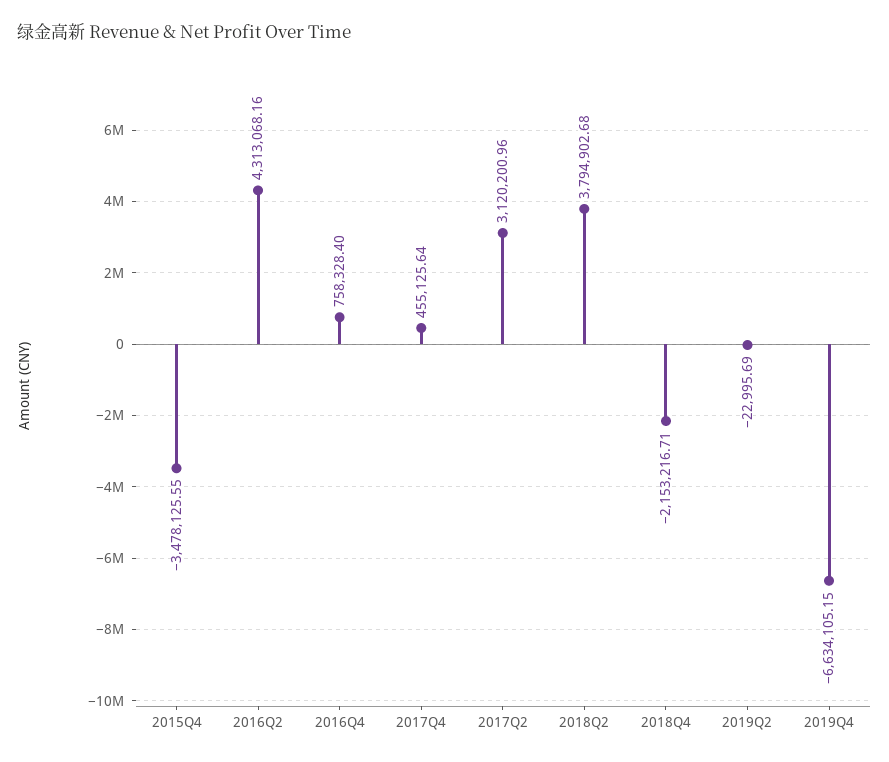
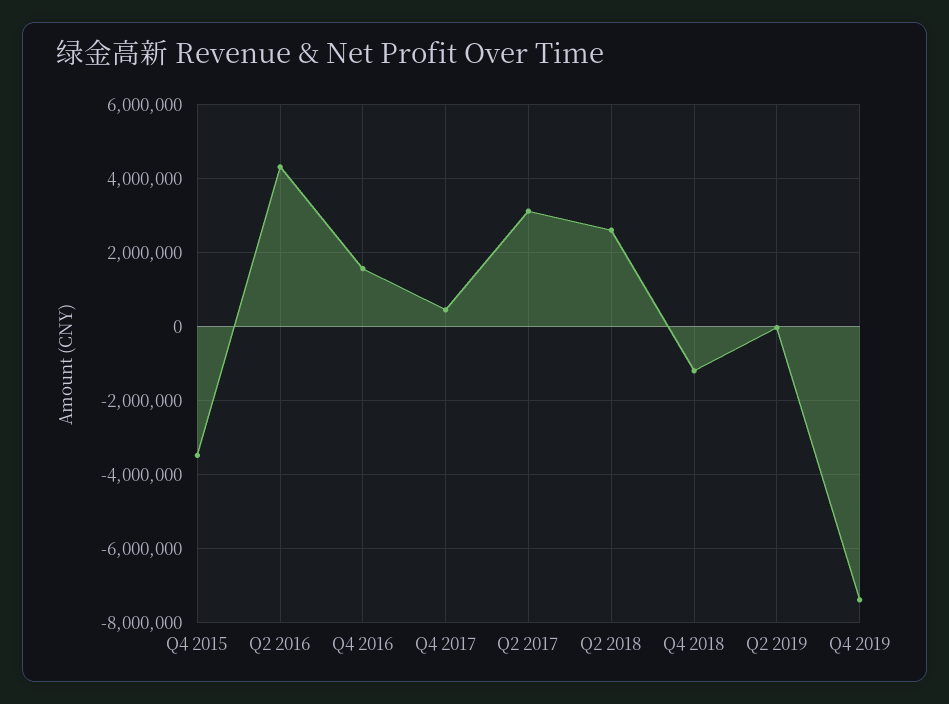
2016Q4: 758328.4 -> 1600000
2018Q2: 3794902.68 -> 2600000
2018Q4: -2153216.71 -> -1200000
2019Q4: -6634105.15 -> -7400000

